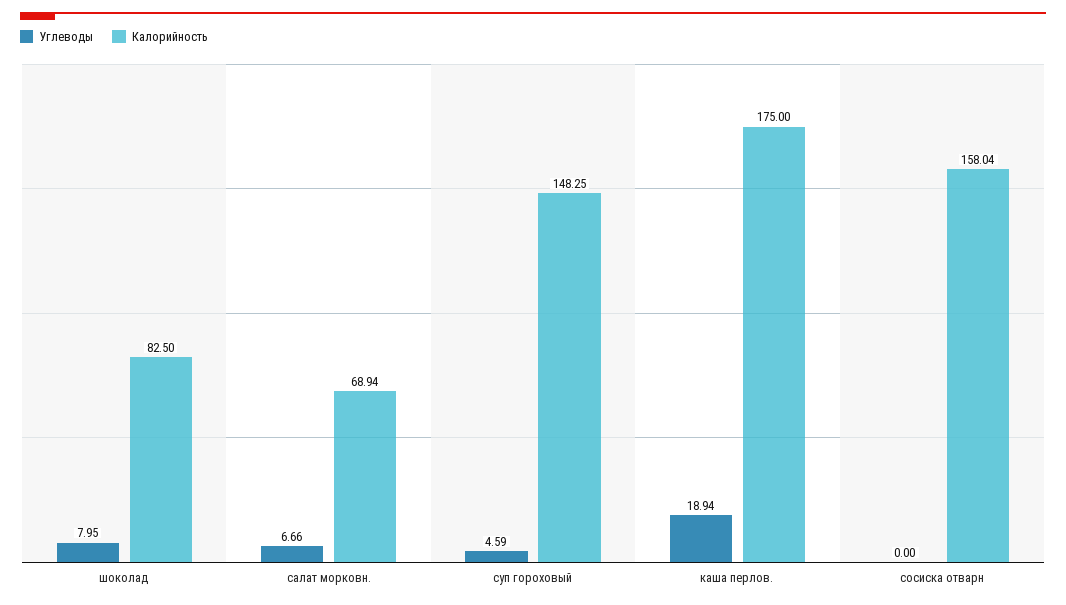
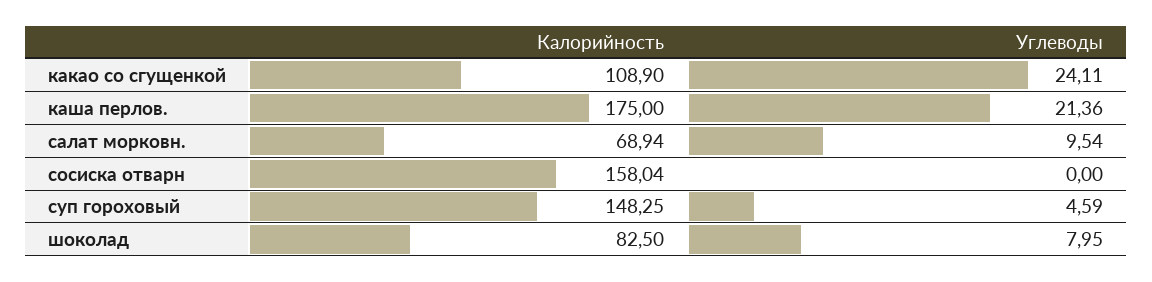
Углеводы, салат морковн.: 6.66 -> 9.54
Углеводы, каша перлов.: 18.94 -> 21.36
Калорийность, какао со сгущенкой: none -> 108.9
Углеводы, какао со сгущенкой: none -> 24.11

